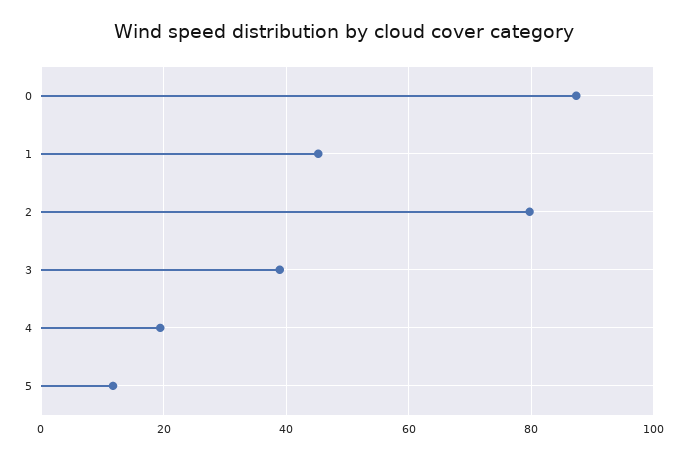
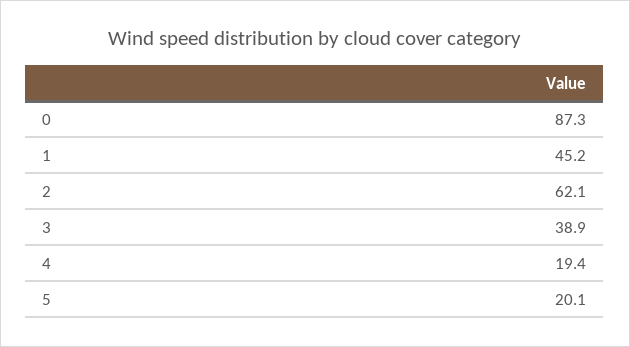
2: 80 -> 62.1
5: 12 -> 20.1

